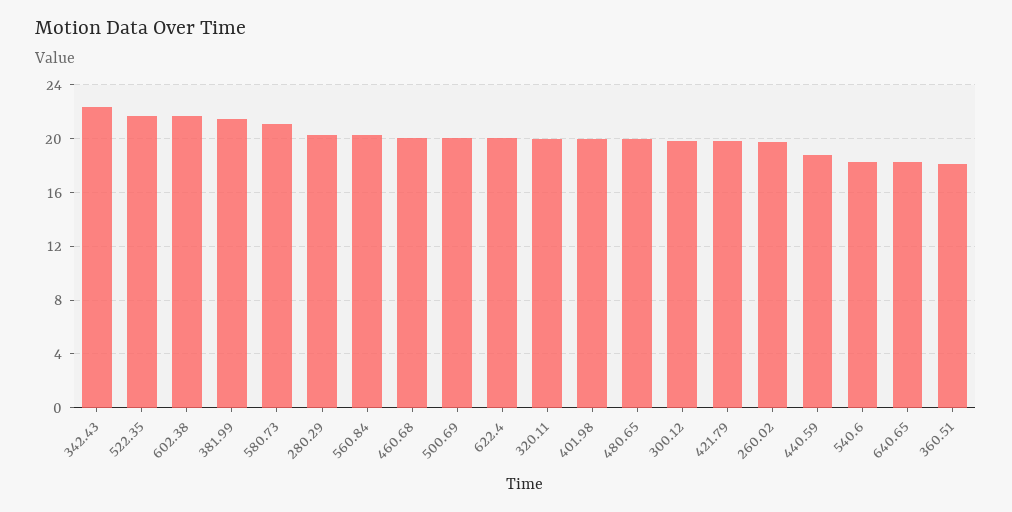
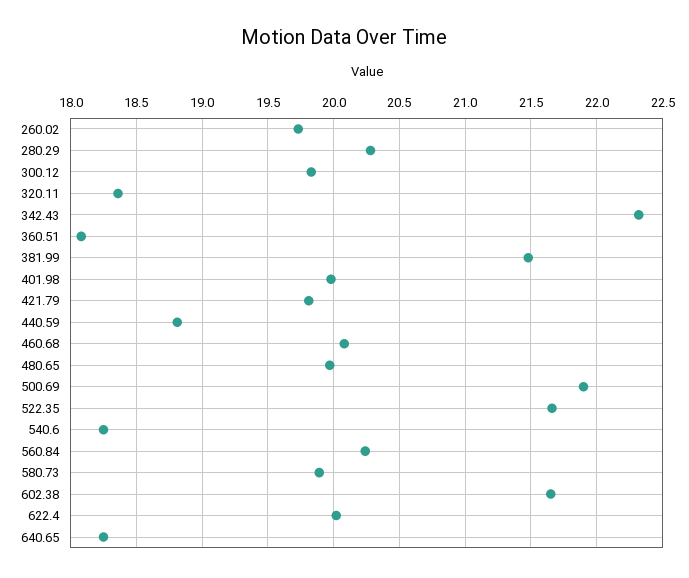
580.73: 21 -> 19.9
500.69: 20 -> 21.9
320.11: 20 -> 18.35

